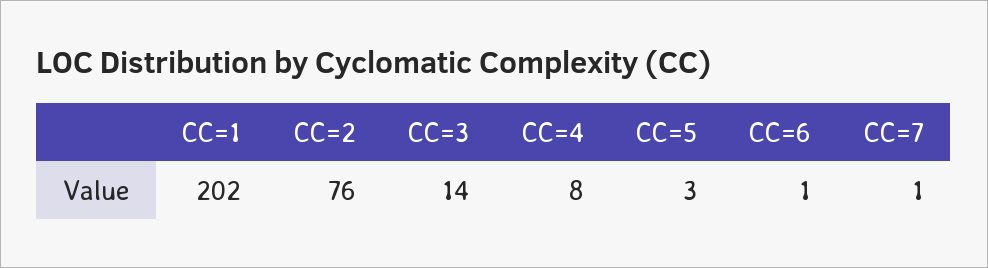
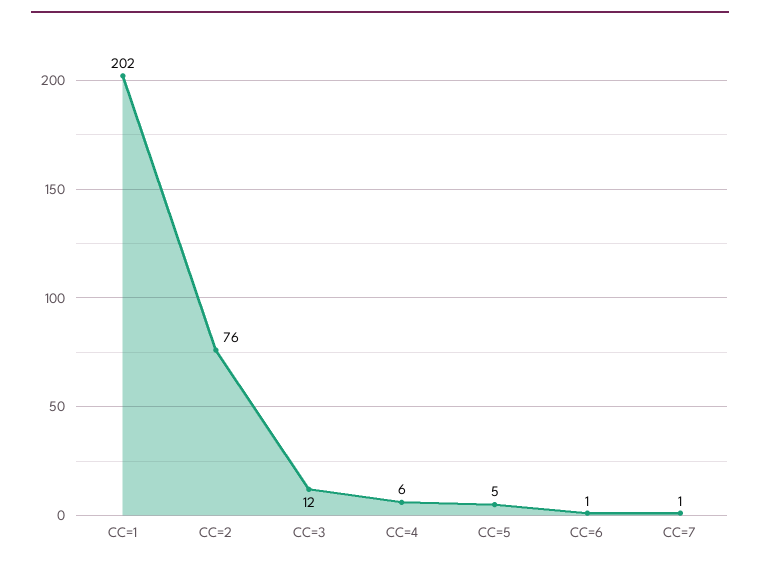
CC=3: 14 -> 12
CC=4: 8 -> 6
CC=5: 3 -> 5

